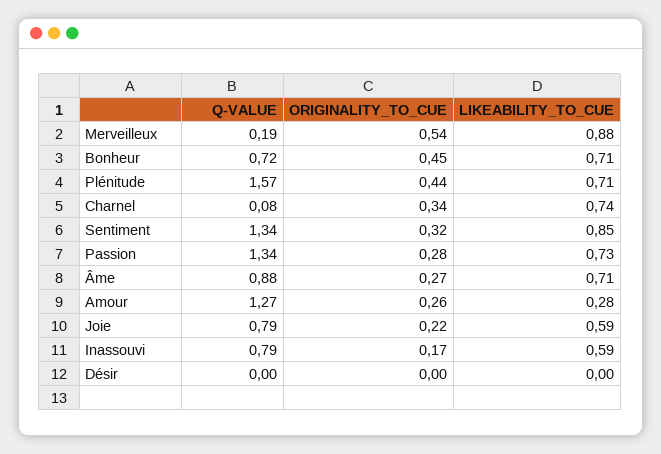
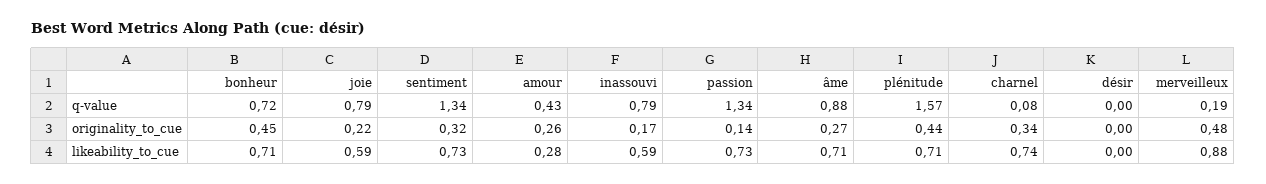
ORIGINALITY_TO_CUE, Merveilleux: 0.54 -> 0.48
LIKEABILITY_TO_CUE, Sentiment: 0.85 -> 0.73
ORIGINALITY_TO_CUE, Passion: 0.28 -> 0.14
Q-VALUE, Amour: 1.27 -> 0.43

